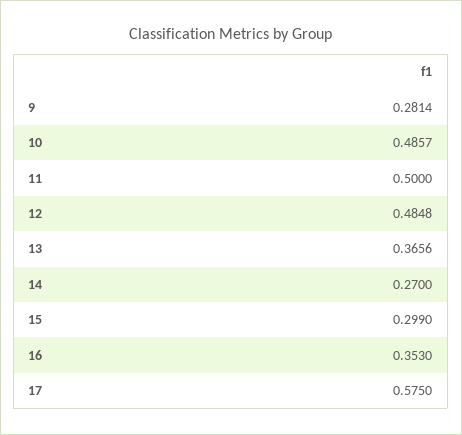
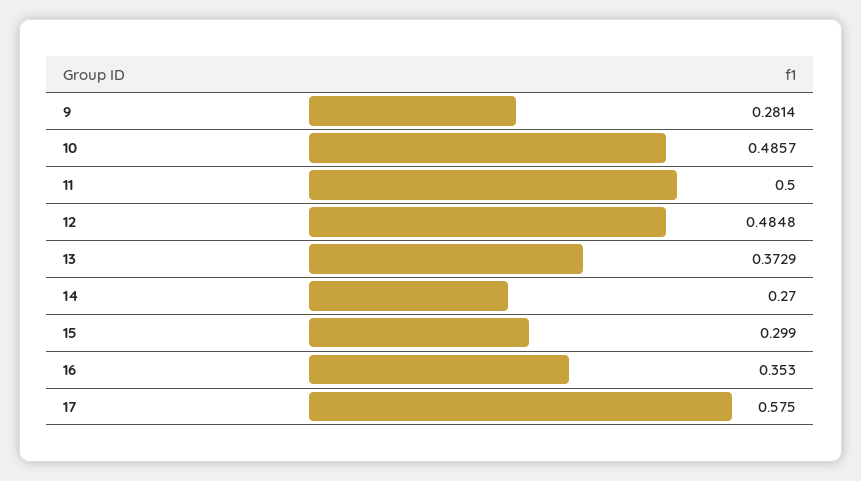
13: 0.3656 -> 0.3729

